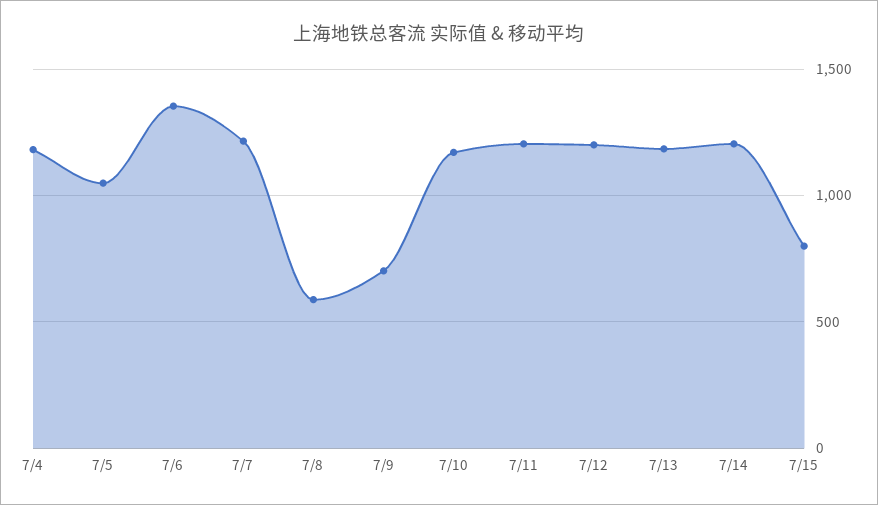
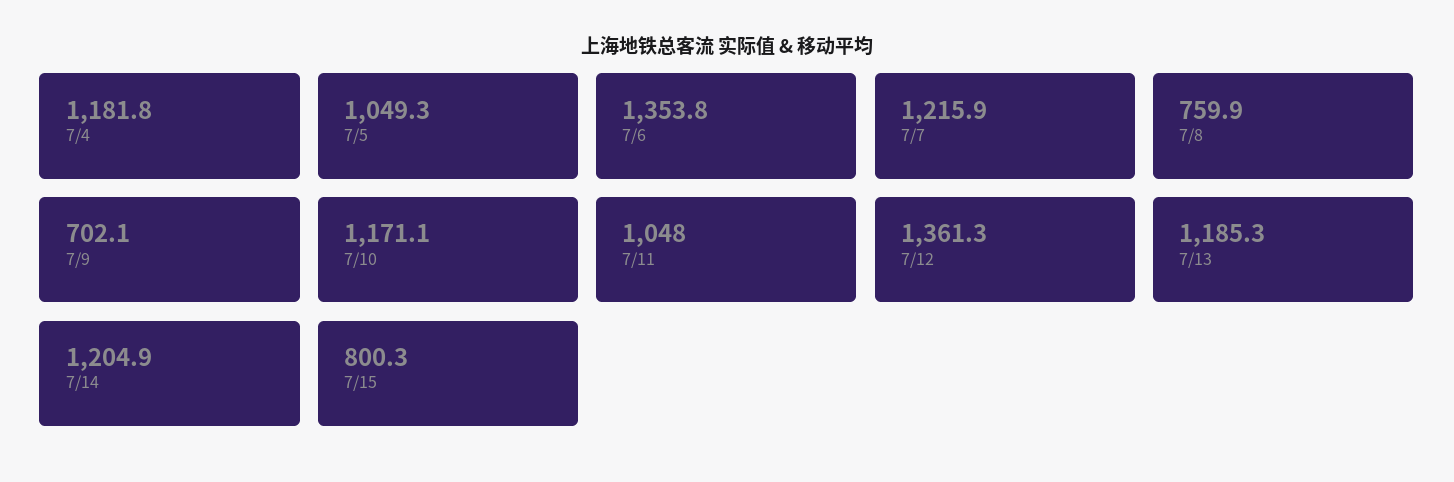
7/8: 600 -> 759.9
7/11: 1200 -> 1048
7/12: 1200 -> 1361.3

